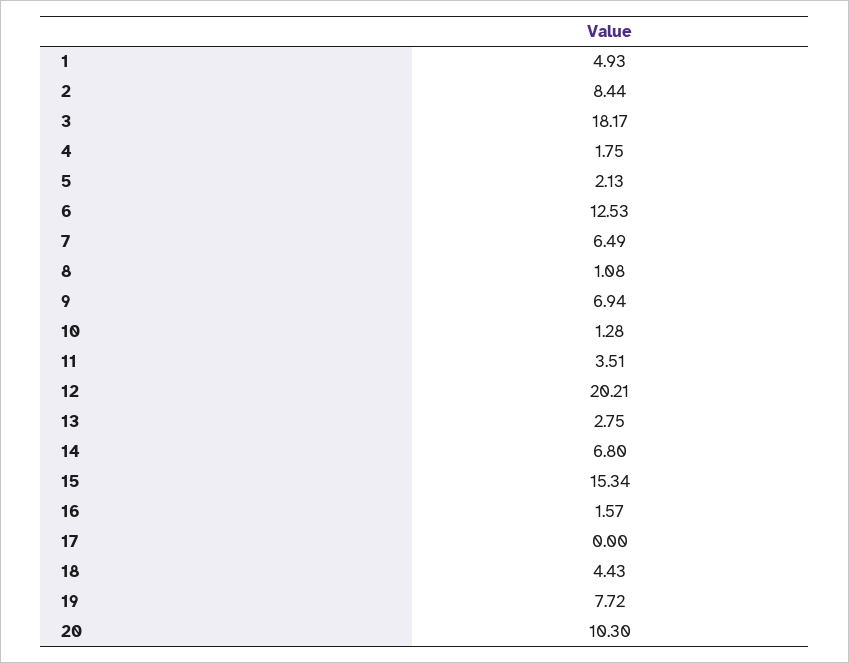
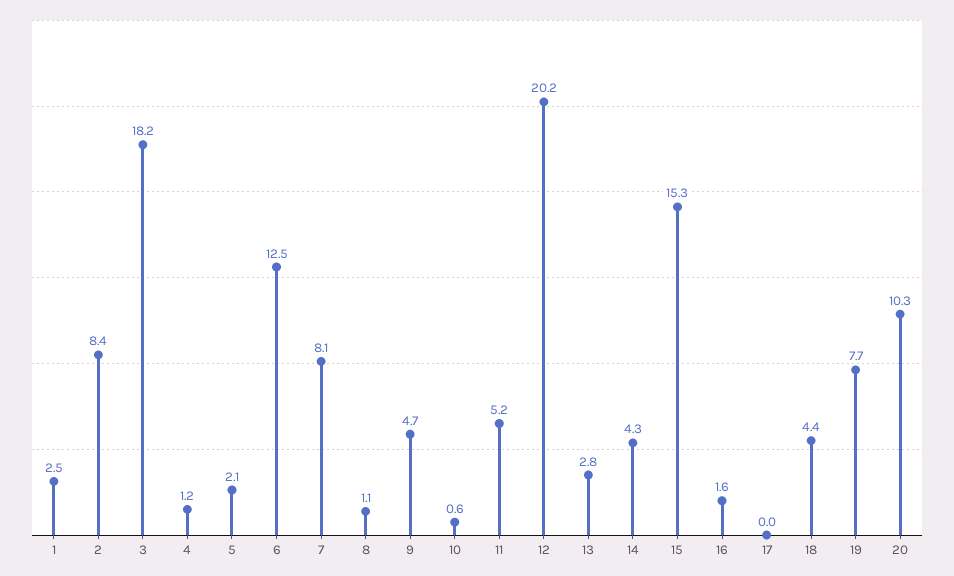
1: 4.93 -> 2.5
4: 1.75 -> 1.2
7: 6.49 -> 8.1
9: 6.94 -> 4.7
10: 1.28 -> 0.6
11: 3.51 -> 5.2
14: 6.8 -> 4.3

